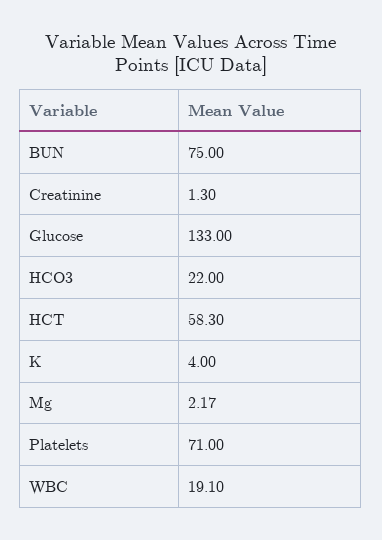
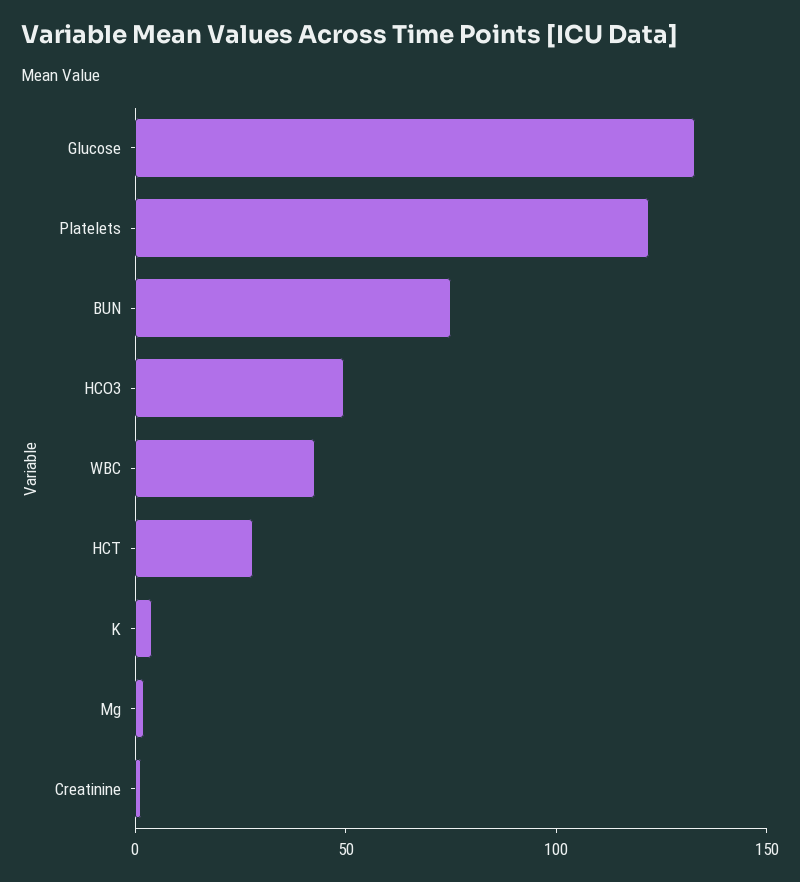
HCO3: 22 -> 50
HCT: 58.3 -> 30
Platelets: 71 -> 120
WBC: 19.1 -> 40

